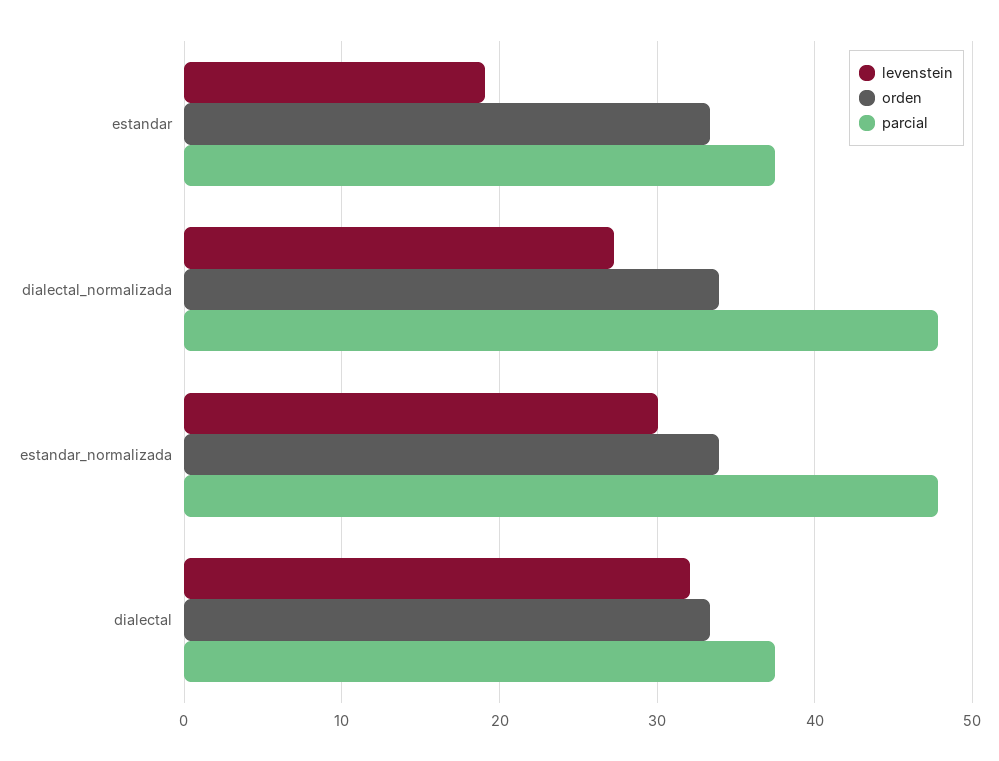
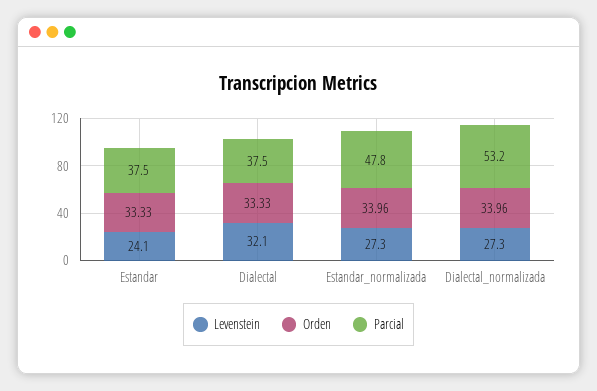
levenstein, estandar: 19 -> 24.1
parcial, dialectal_normalizada: 48 -> 53.2
levenstein, estandar_normalizada: 30 -> 27.3

